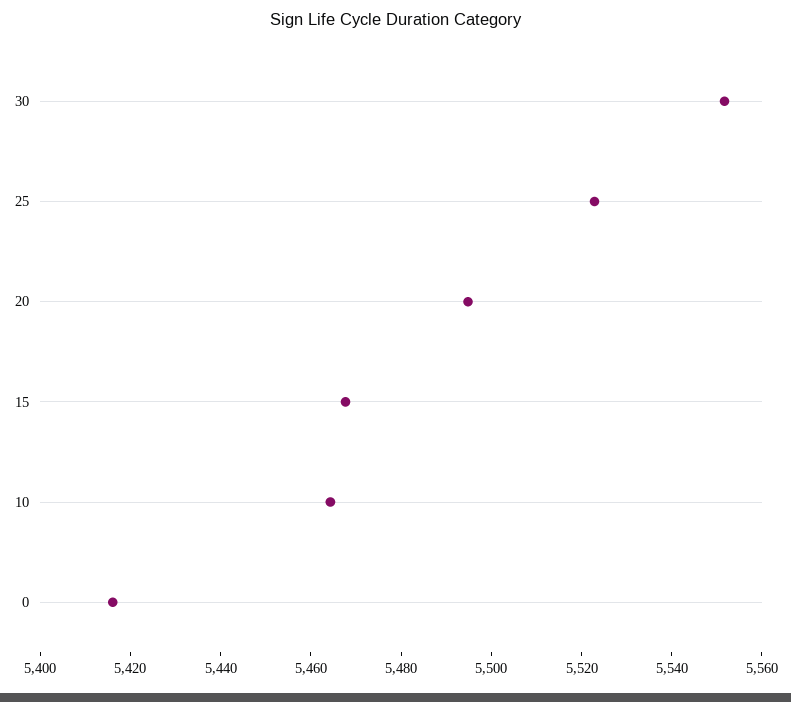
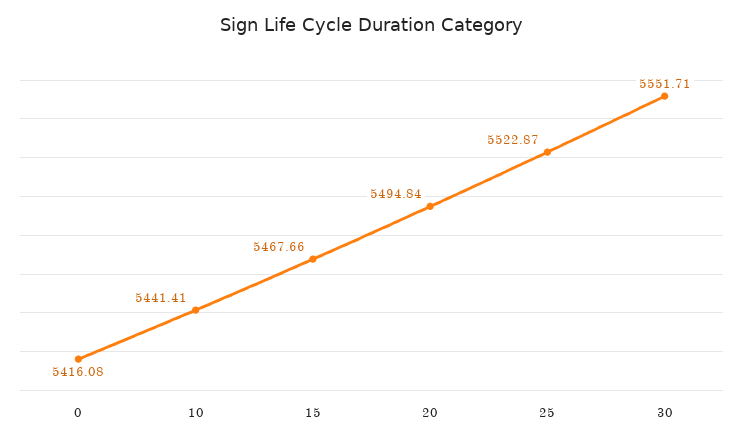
10: 5465 -> 5441.41

